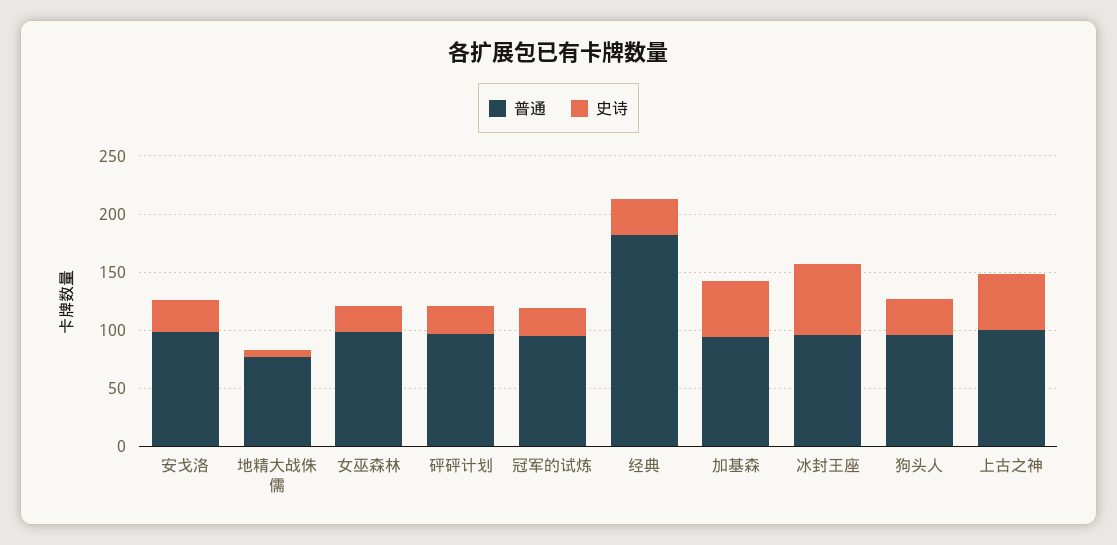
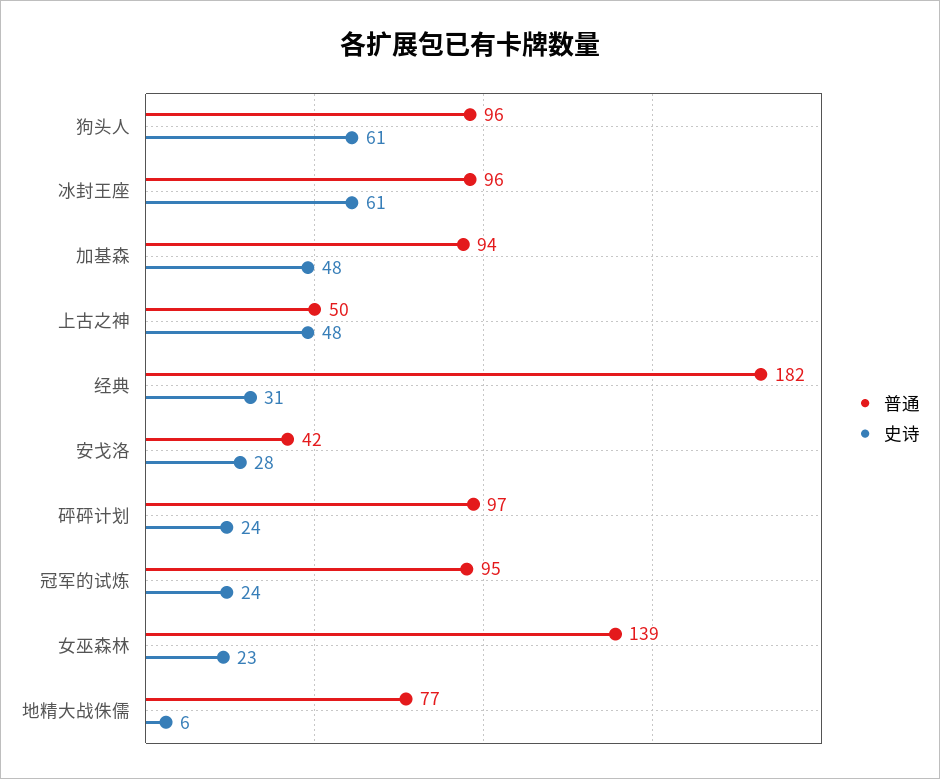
普通, 安戈洛: 100 -> 42
普通, 女巫森林: 100 -> 139
史诗, 狗头人: 30 -> 61
普通, 上古之神: 100 -> 50

